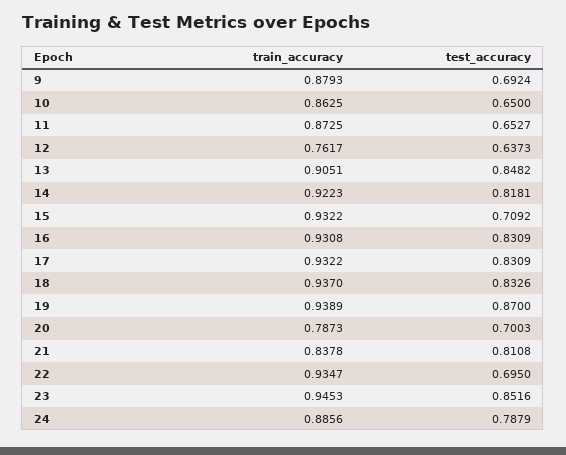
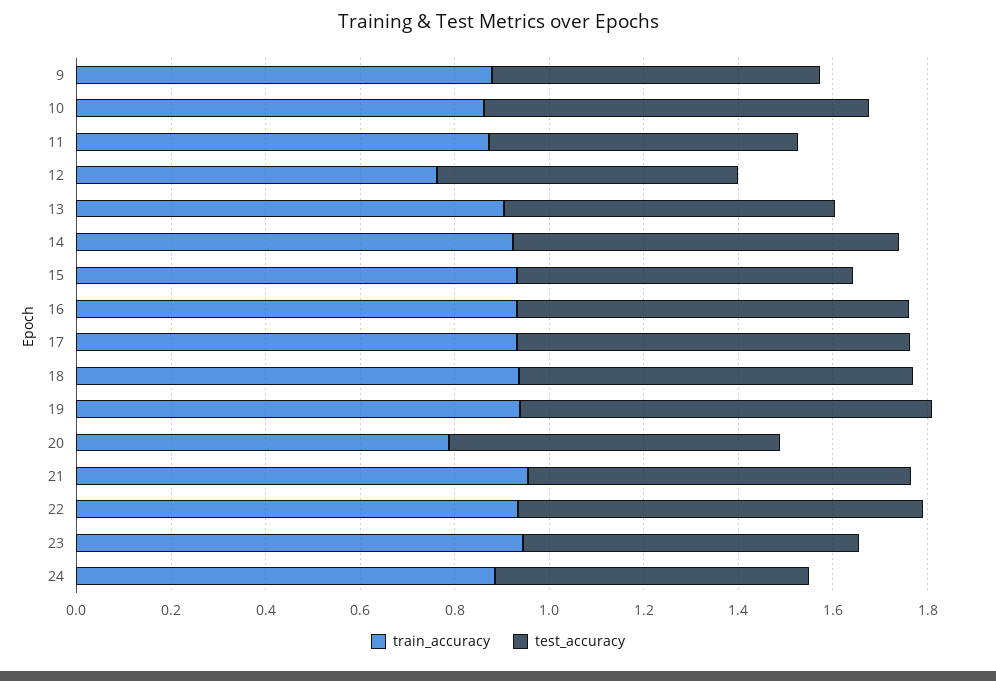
test_accuracy, 10: 0.65 -> 0.8
test_accuracy, 13: 0.8482 -> 0.7
train_accuracy, 21: 0.8378 -> 0.95
test_accuracy, 22: 0.695 -> 0.85
test_accuracy, 23: 0.8516 -> 0.7
test_accuracy, 24: 0.7879 -> 0.65

